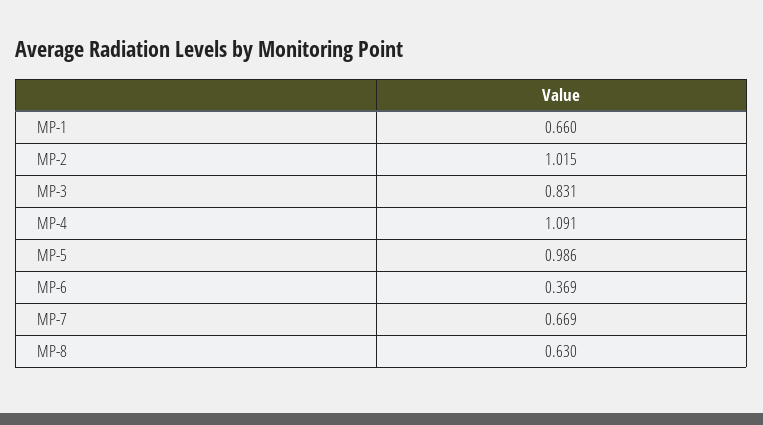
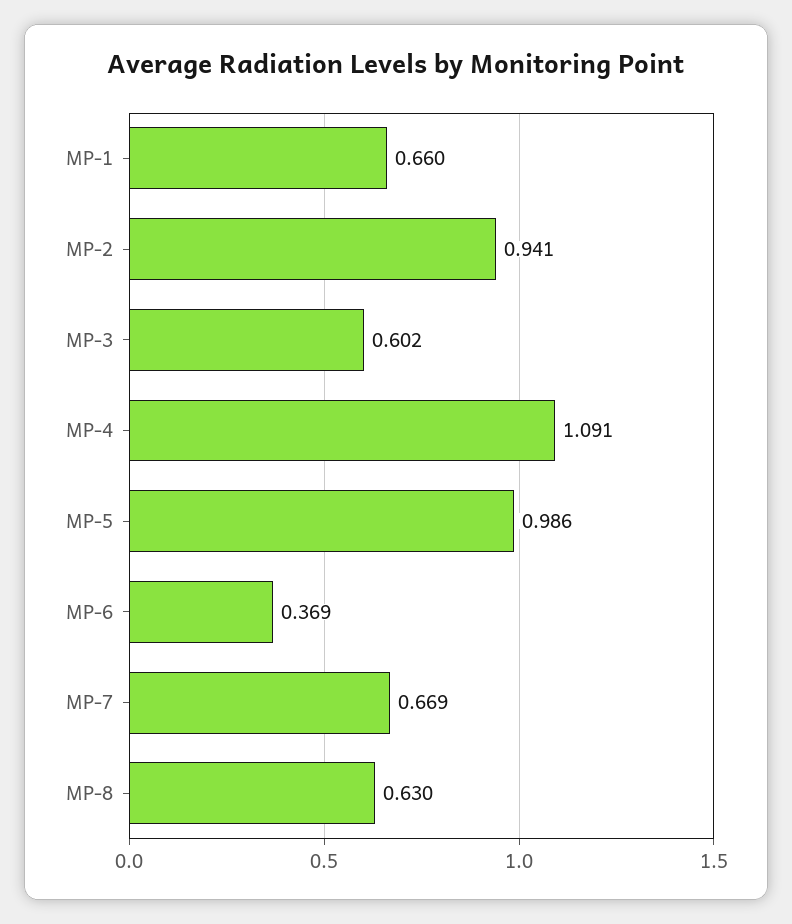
MP-2: 1.015 -> 0.941
MP-3: 0.831 -> 0.602

